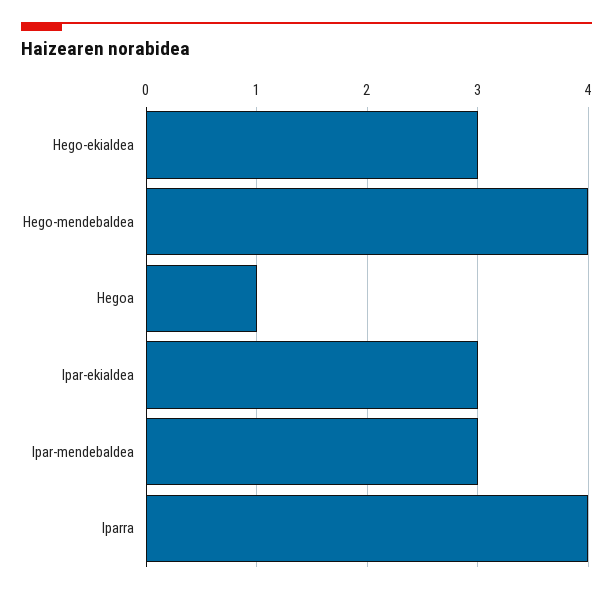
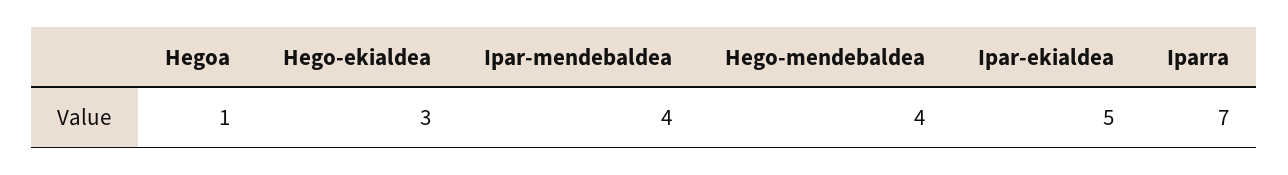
Ipar-ekialdea: 3 -> 5
Ipar-mendebaldea: 3 -> 4
Iparra: 4 -> 7

